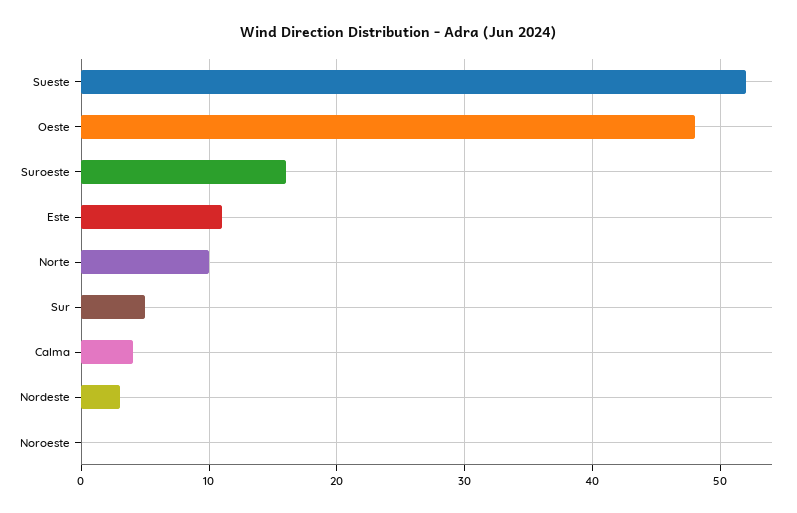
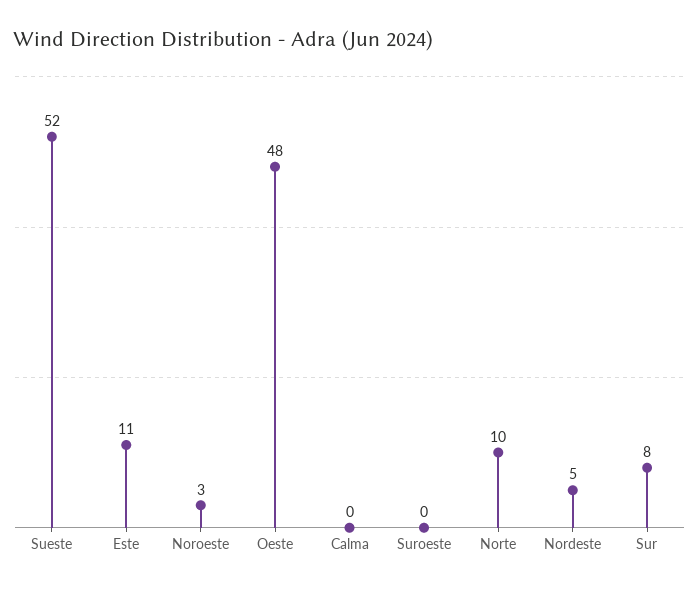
Suroeste: 16 -> 0
Sur: 5 -> 8
Calma: 4 -> 0
Nordeste: 3 -> 5
Noroeste: 0 -> 3

